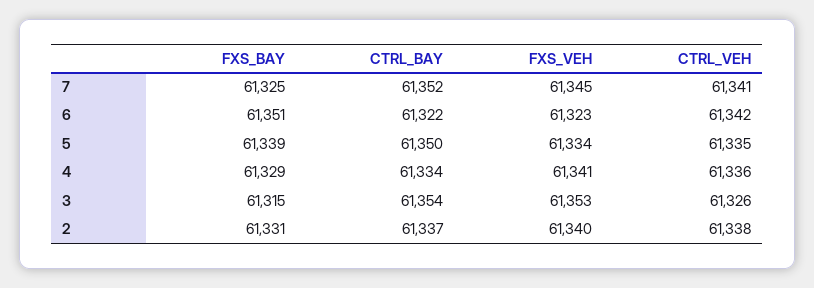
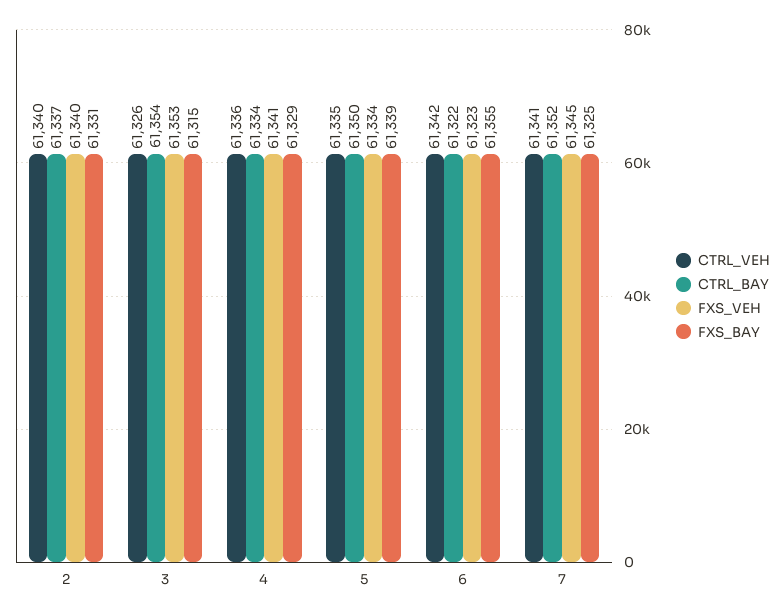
FXS_BAY, 6: 61351 -> 61355
CTRL_VEH, 2: 61338 -> 61340

